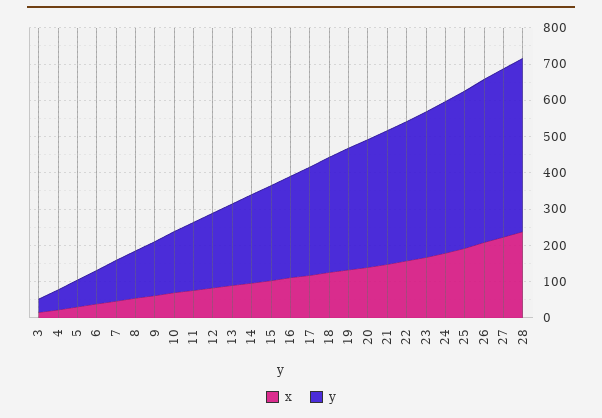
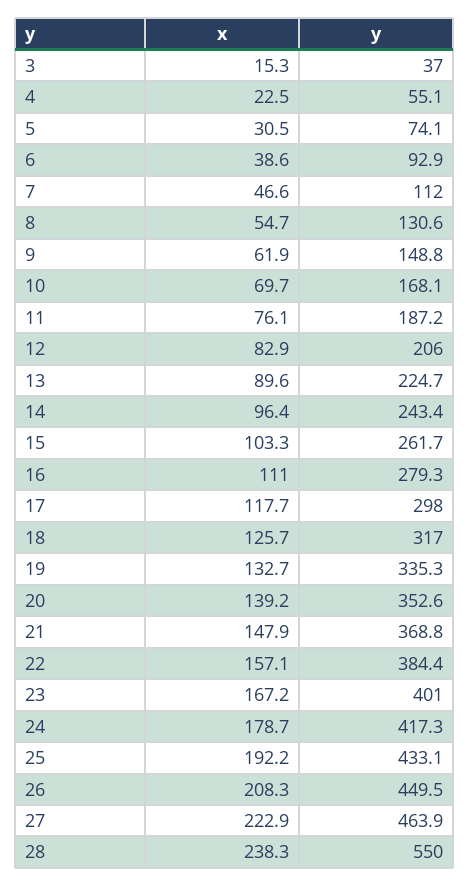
y, 28: 475 -> 550

